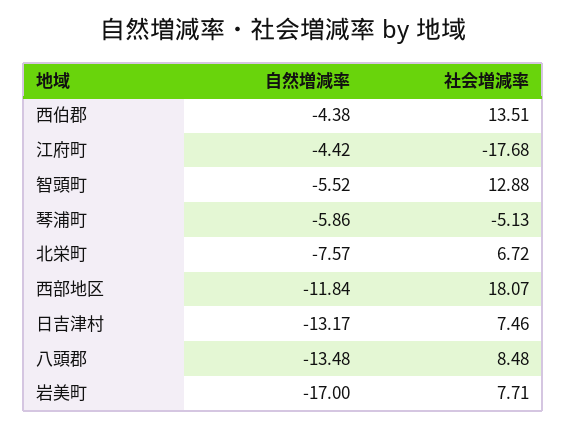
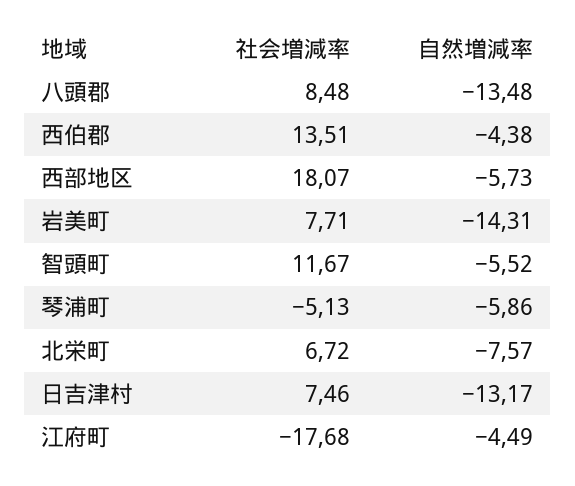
自然増減率, 江府町: -4.42 -> -4.49
社会増減率, 智頭町: 12.88 -> 11.67
自然増減率, 西部地区: -11.84 -> -5.73
自然増減率, 岩美町: -17 -> -14.31

